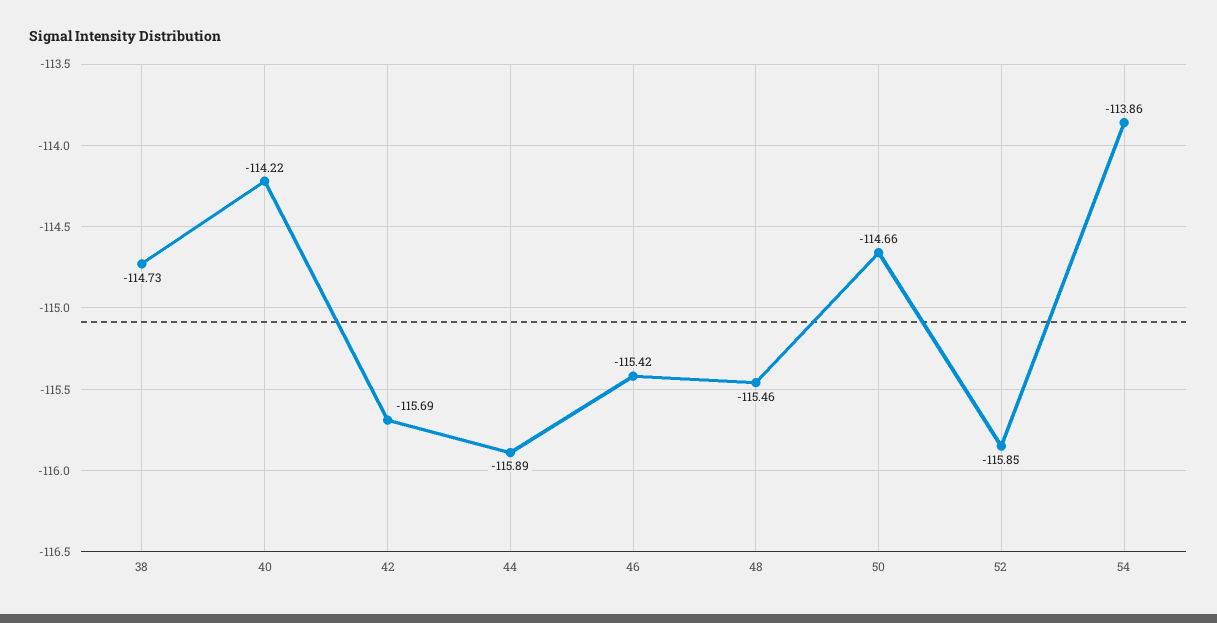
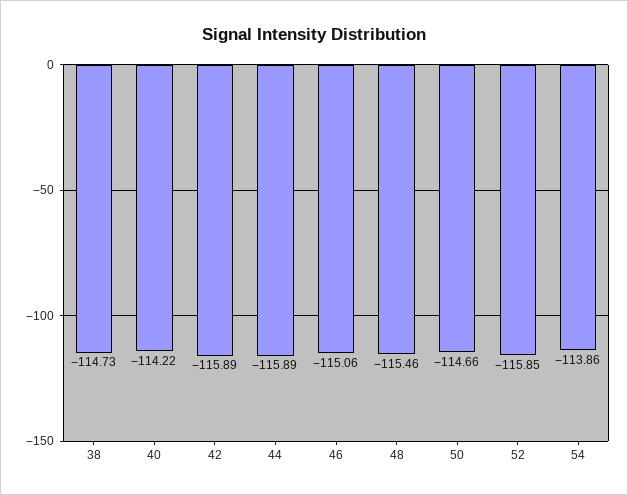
42: -115.69 -> -115.89
46: -115.42 -> -115.06

